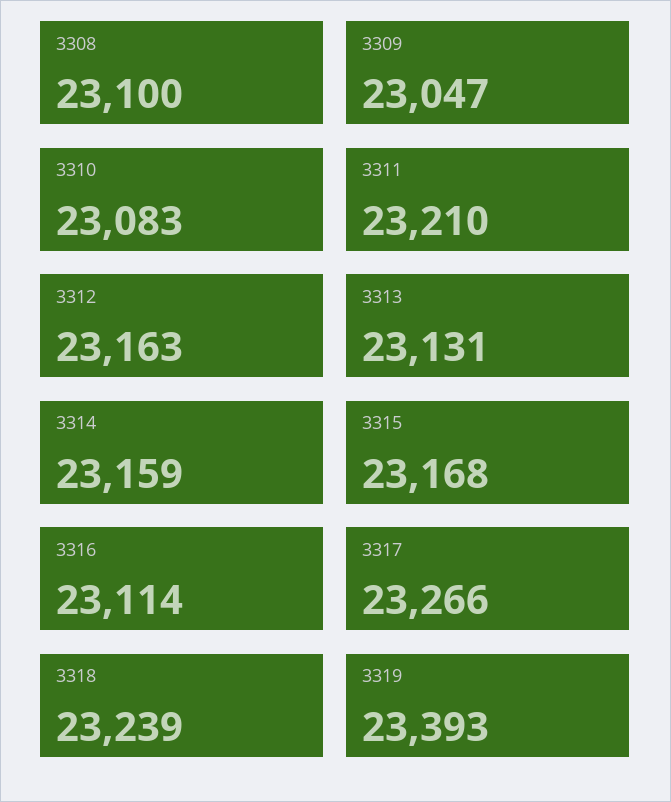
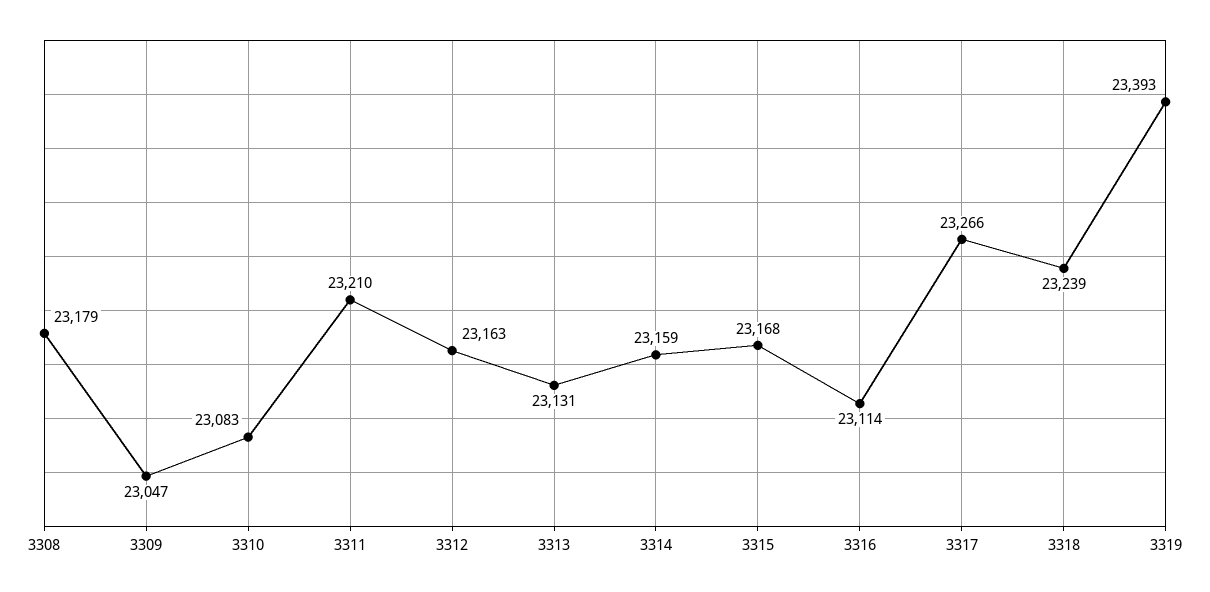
3308: 23100 -> 23179

